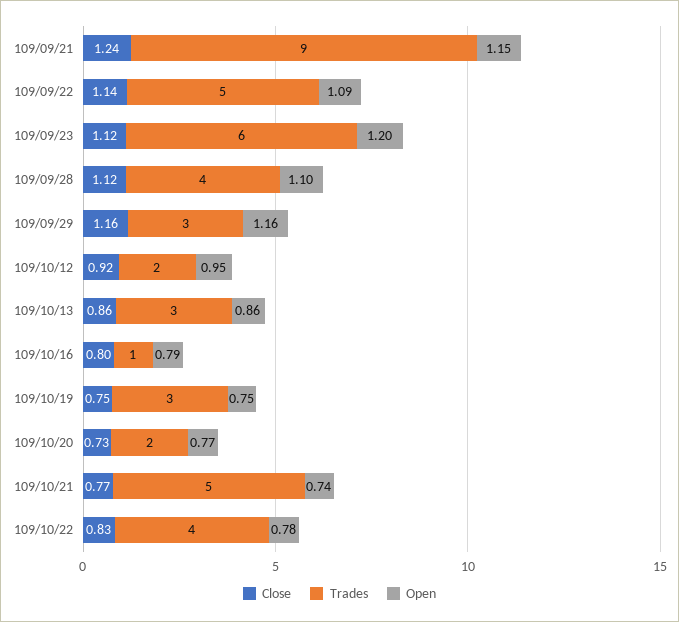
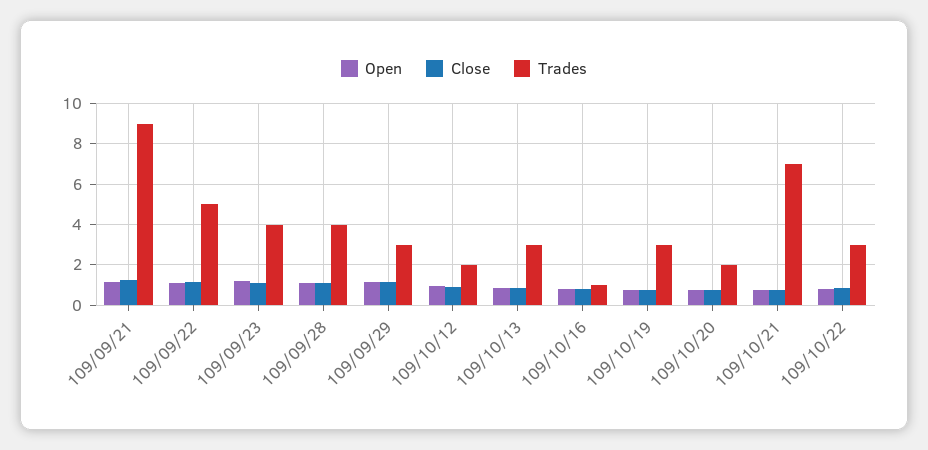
Trades, 109/09/23: 6 -> 4
Trades, 109/10/21: 5 -> 7
Trades, 109/10/22: 4 -> 3

